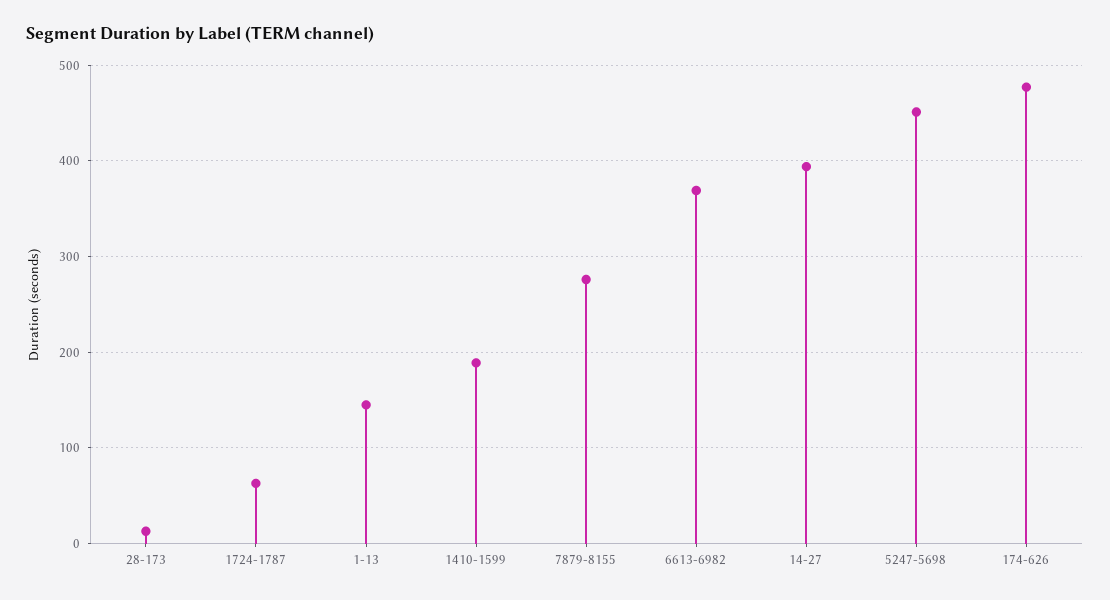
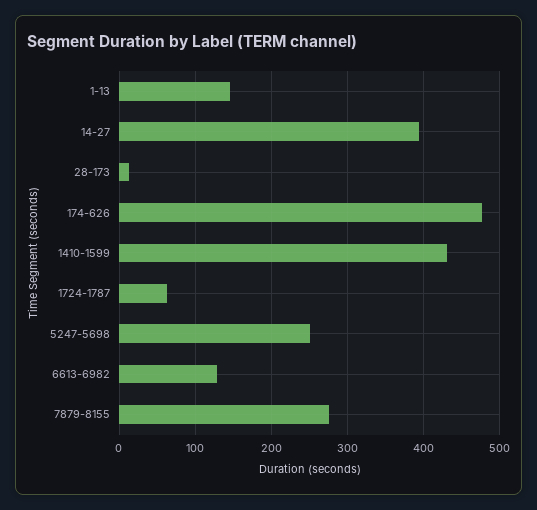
1410-1599: 190 -> 430
6613-6982: 370 -> 130
5247-5698: 450 -> 250

